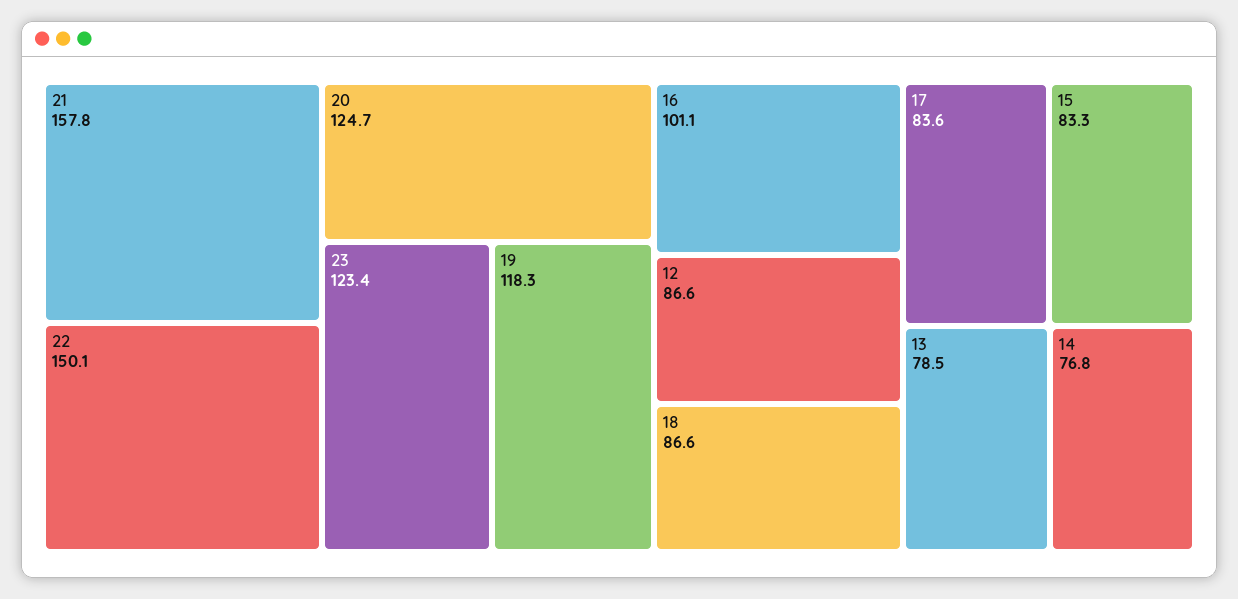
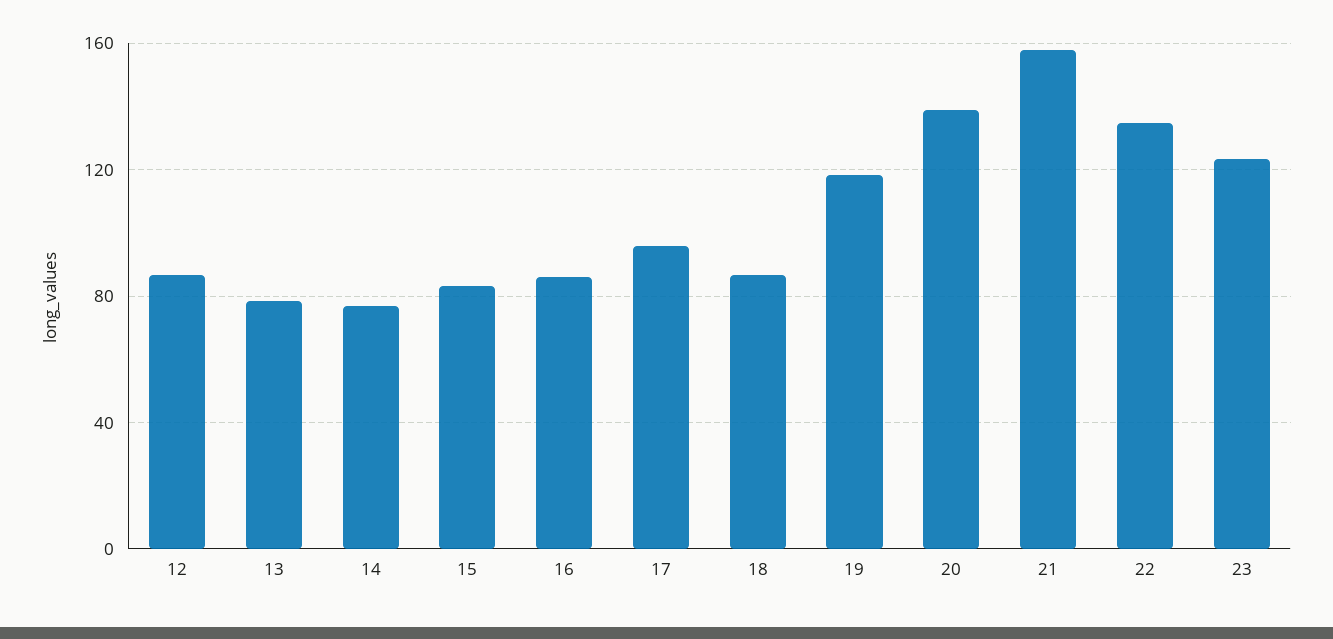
22: 150.1 -> 135
20: 124.7 -> 140
16: 101.1 -> 85
17: 83.6 -> 95

